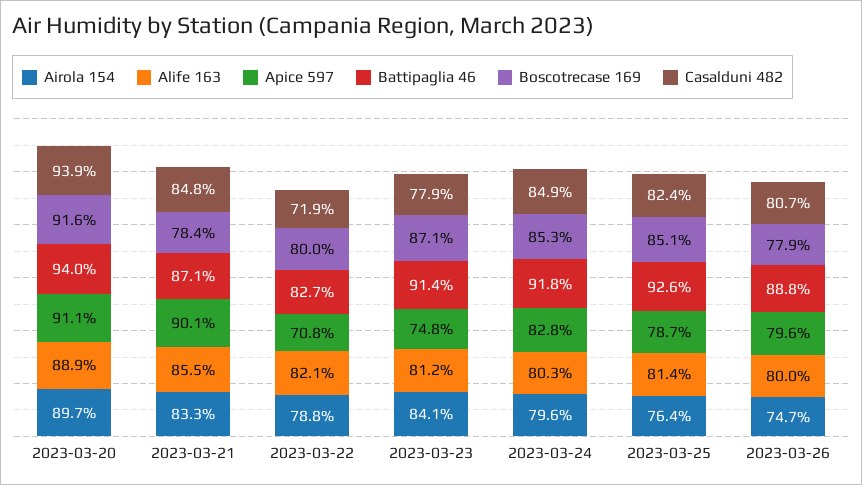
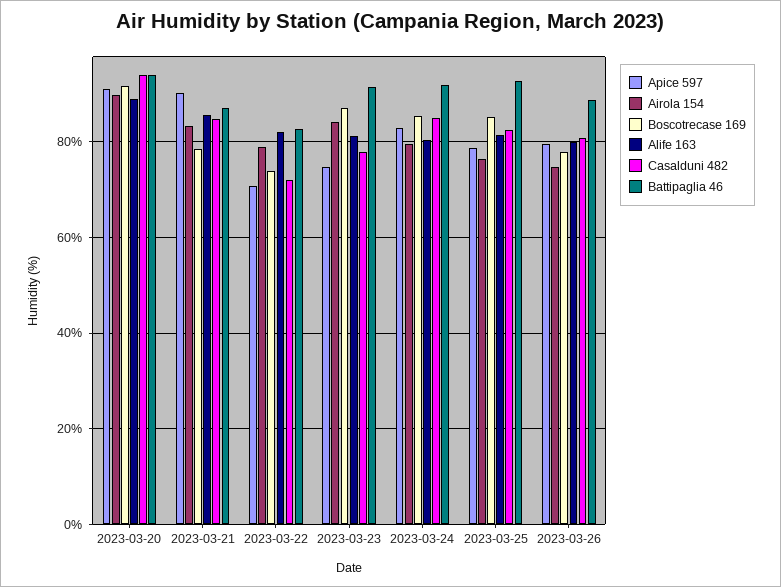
Boscotrecase 169, 2023-03-22: 80 -> 74

